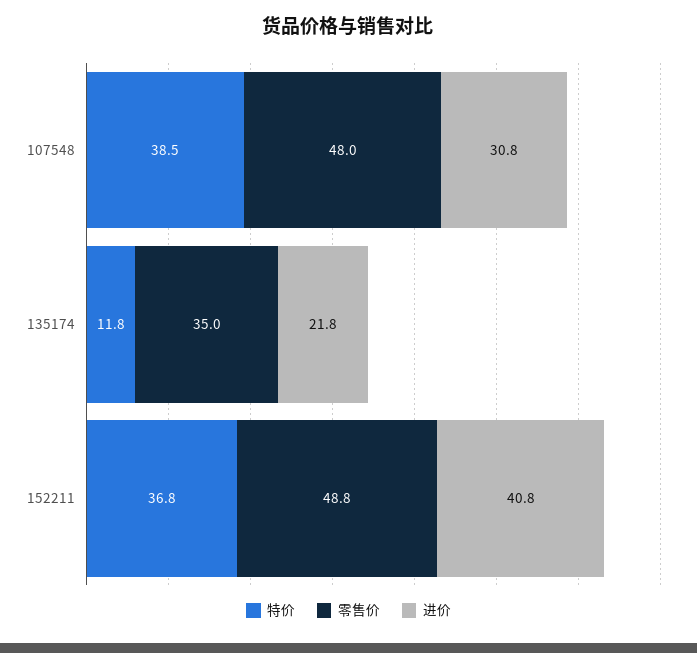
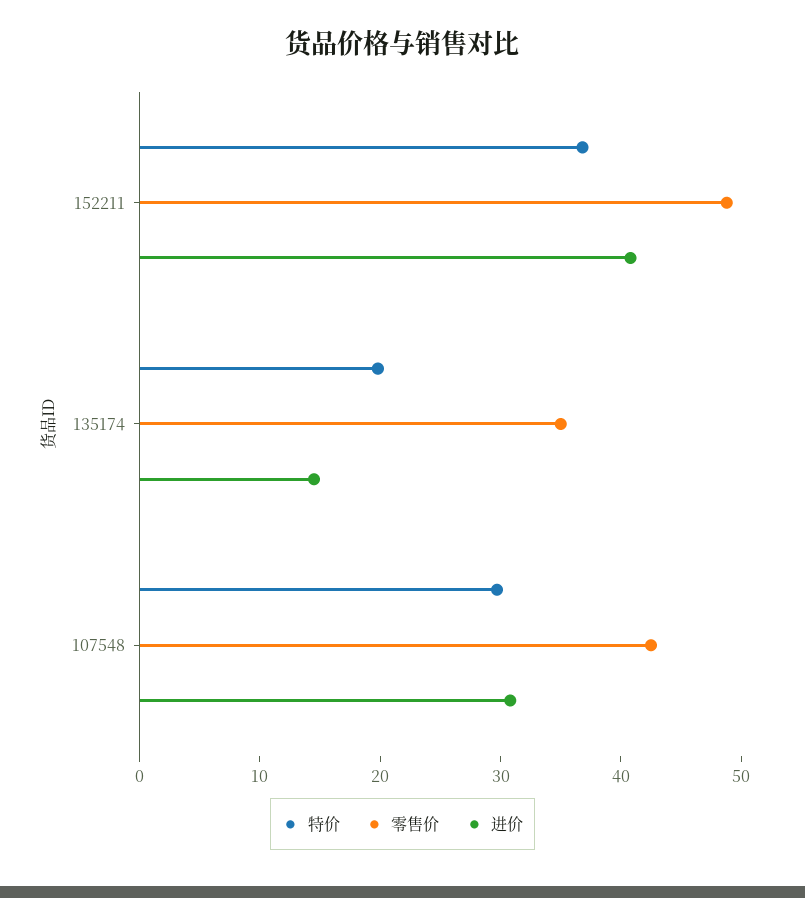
特价, 107548: 38.5 -> 30
零售价, 107548: 48 -> 42
特价, 135174: 11.8 -> 20
进价, 135174: 21.8 -> 14

